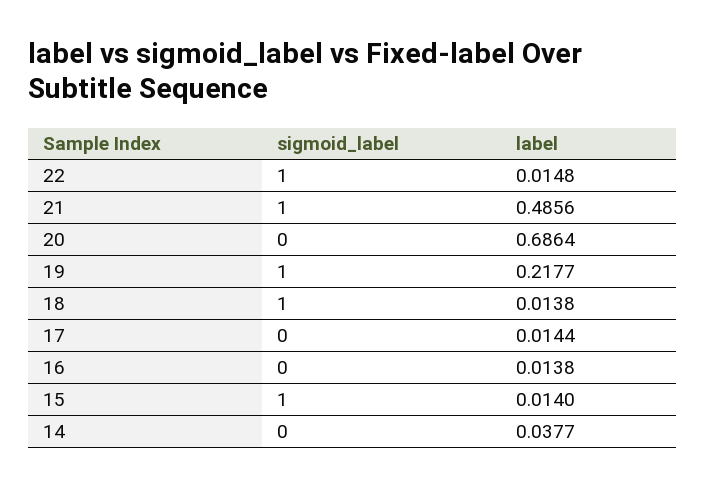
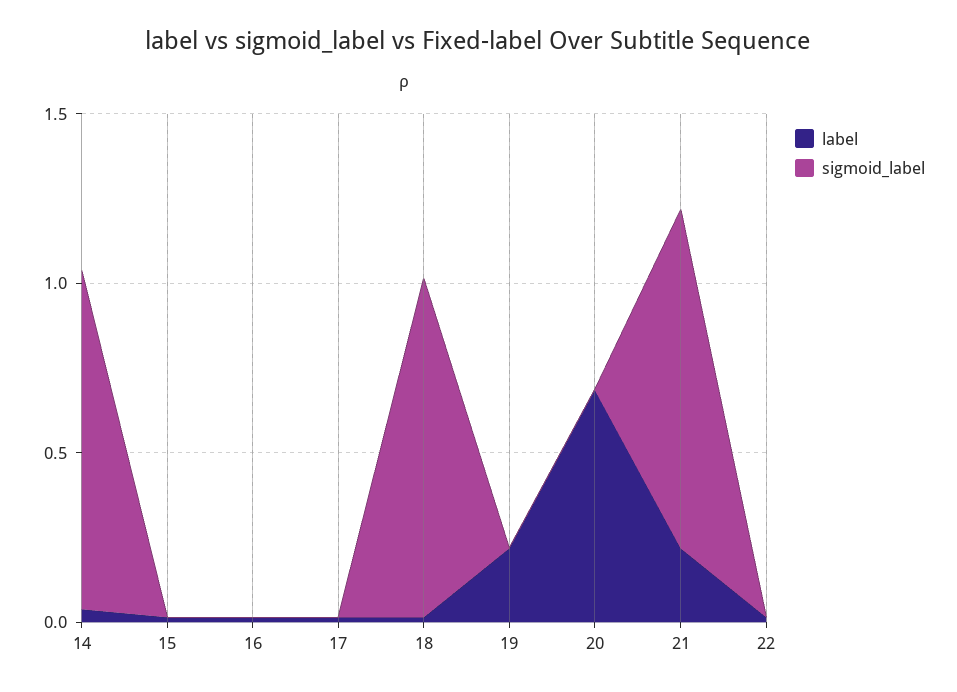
sigmoid_label, 22: 1 -> 0
label, 21: 0.4856 -> 0.2
sigmoid_label, 19: 1 -> 0
sigmoid_label, 15: 1 -> 0
sigmoid_label, 14: 0 -> 1

